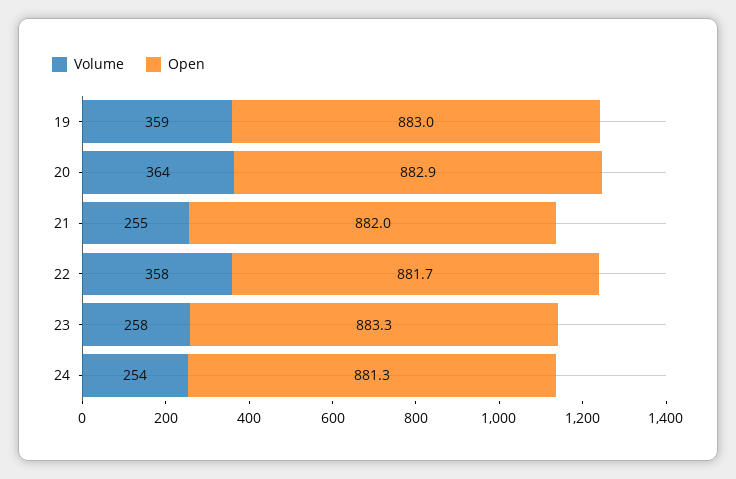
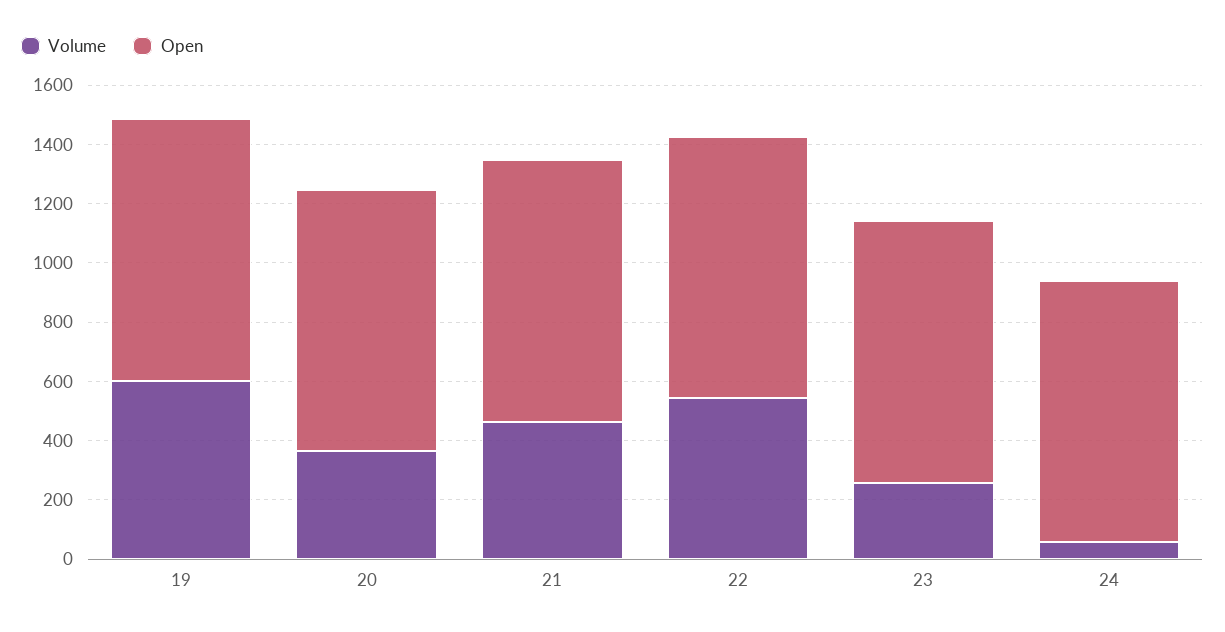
Volume, 19: 359 -> 600
Volume, 21: 255 -> 450
Volume, 22: 358 -> 550
Volume, 24: 254 -> 50

